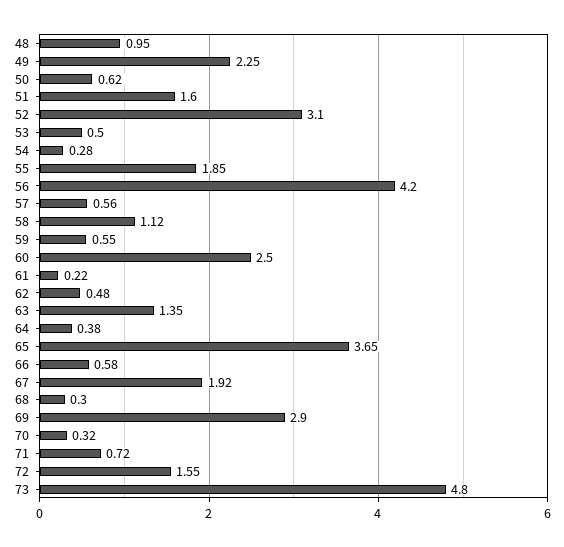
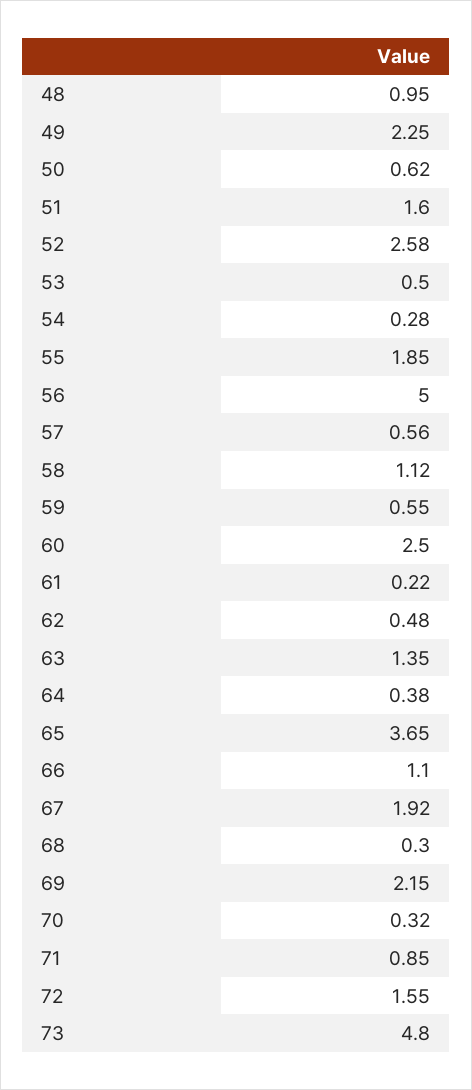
52: 3.1 -> 2.58
56: 4.2 -> 5
66: 0.58 -> 1.1
69: 2.9 -> 2.15
71: 0.72 -> 0.85

